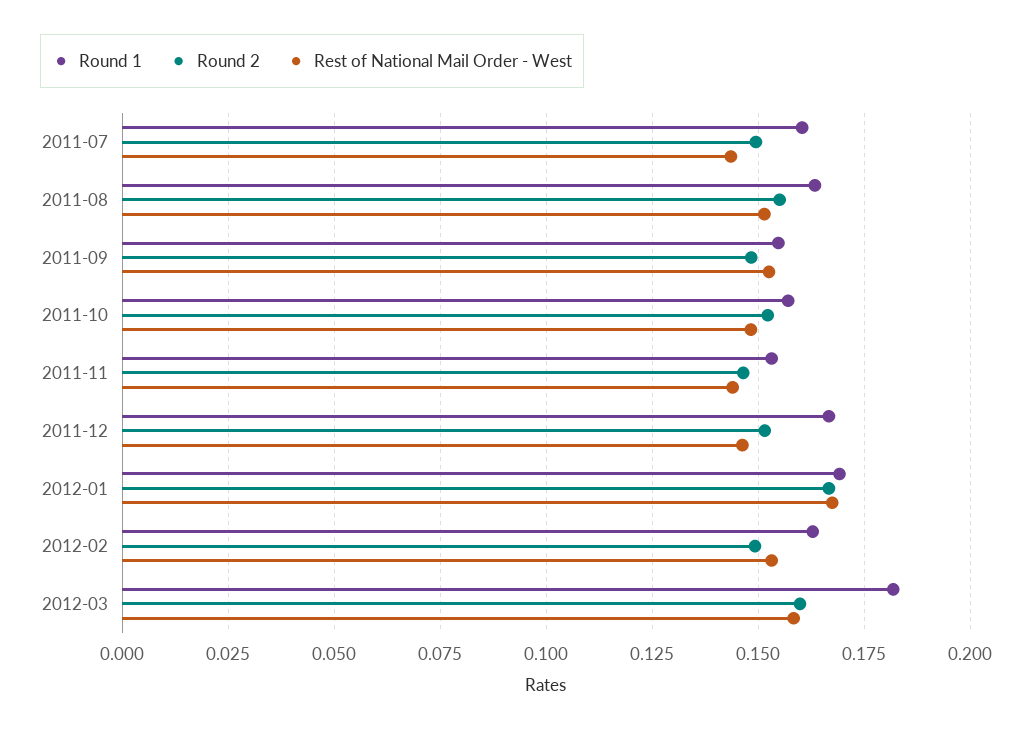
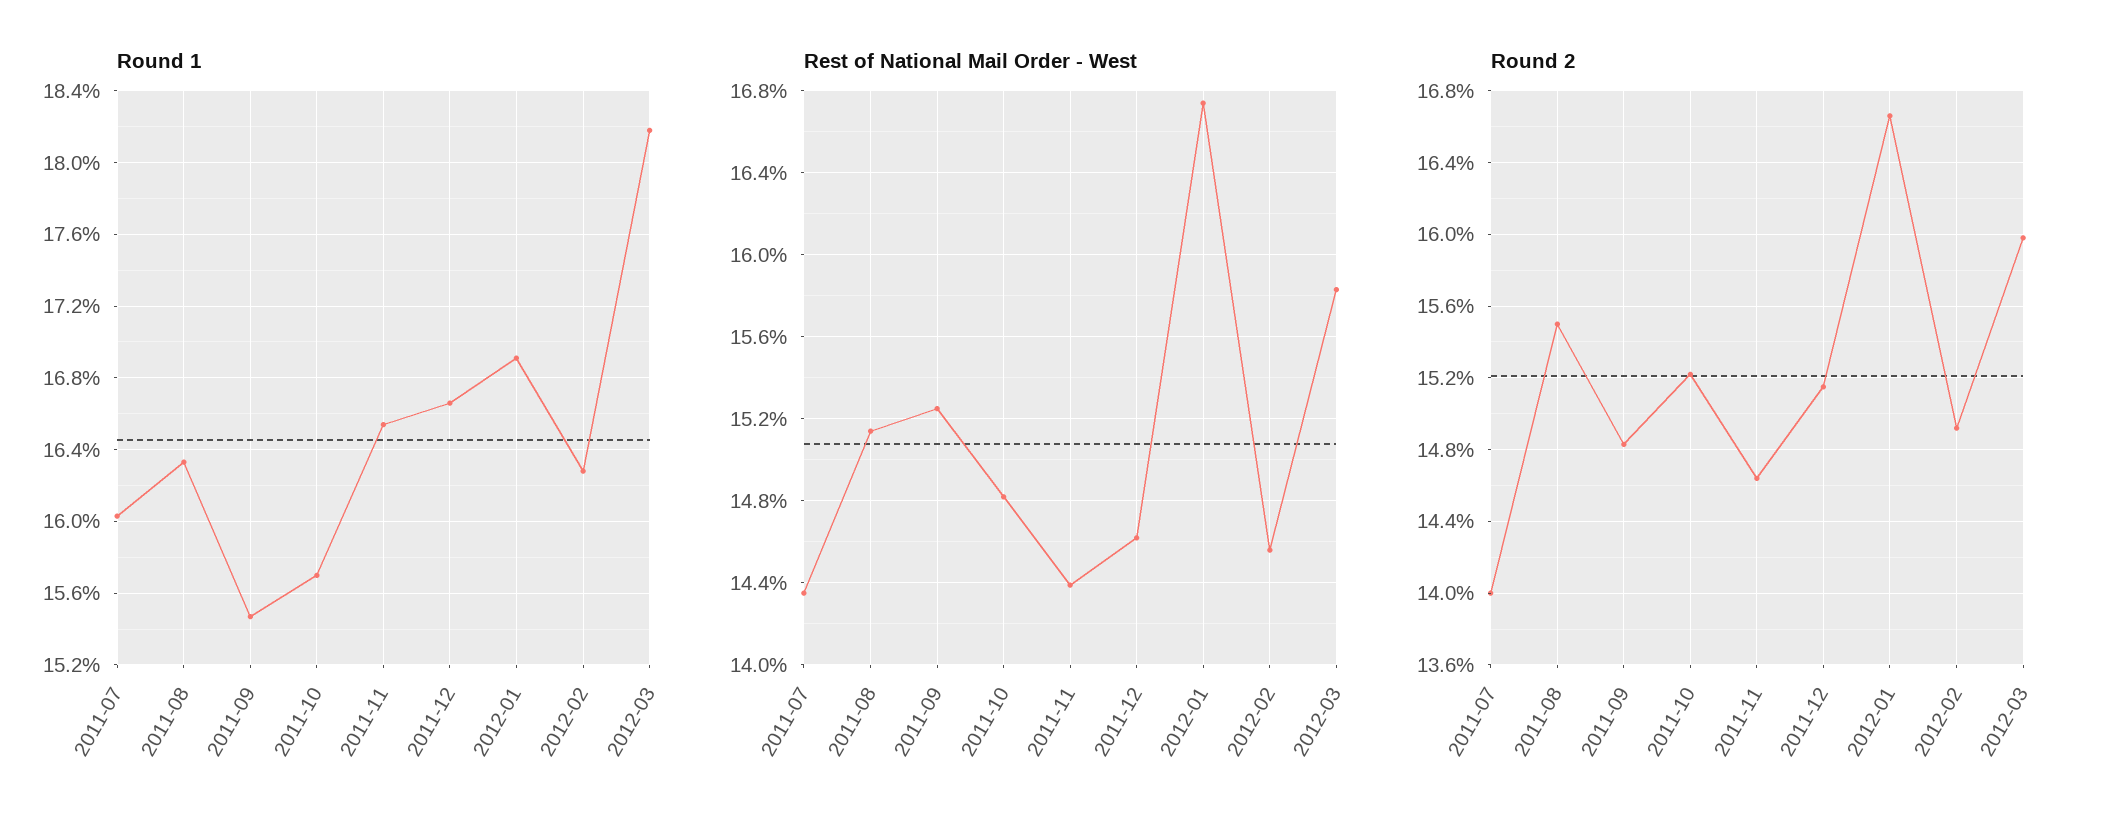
Round 2, 2011-07: 0.15 -> 0.14
Round 1, 2011-11: 0.1525 -> 0.1655
Rest of National Mail Order - West, 2012-02: 0.1525 -> 0.1455

